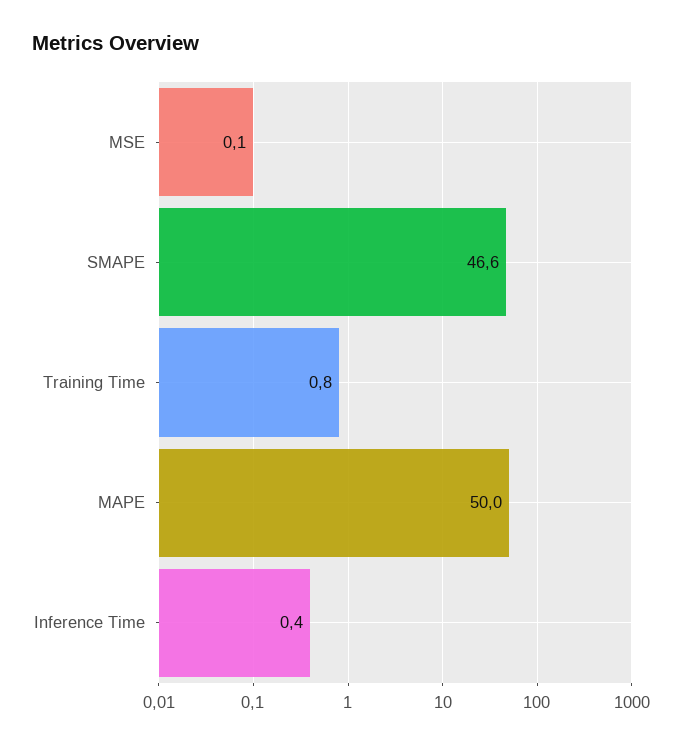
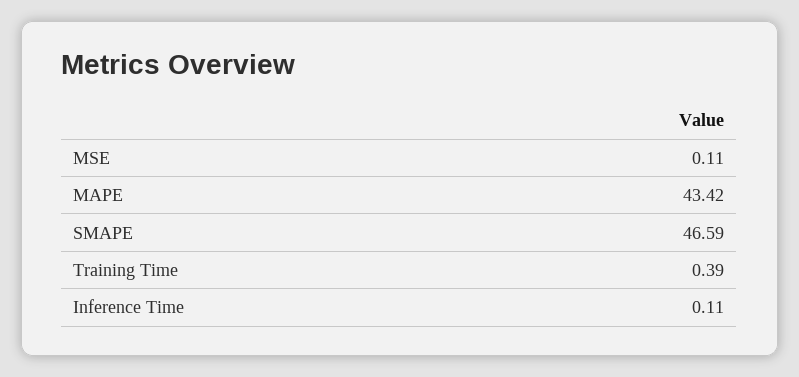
Training Time: 0.8 -> 0.39
MAPE: 50 -> 43.42
Inference Time: 0.4 -> 0.11

